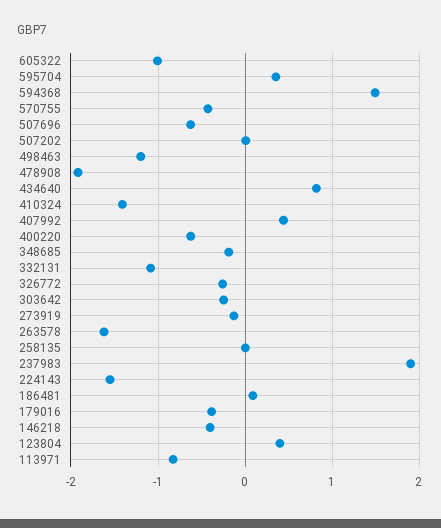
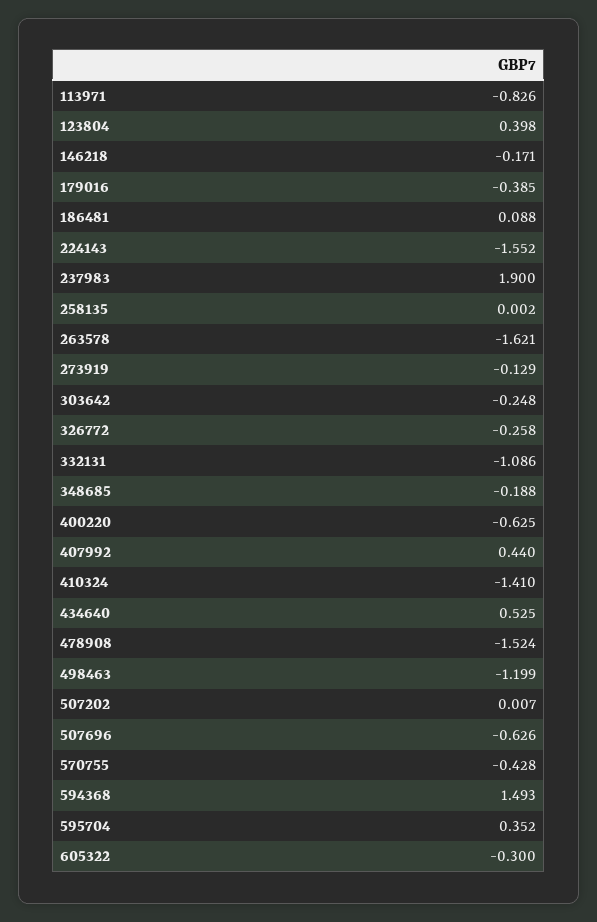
605322: -1 -> -0.3
478908: -1.9 -> -1.524
434640: 0.8 -> 0.525
146218: -0.4 -> -0.171

